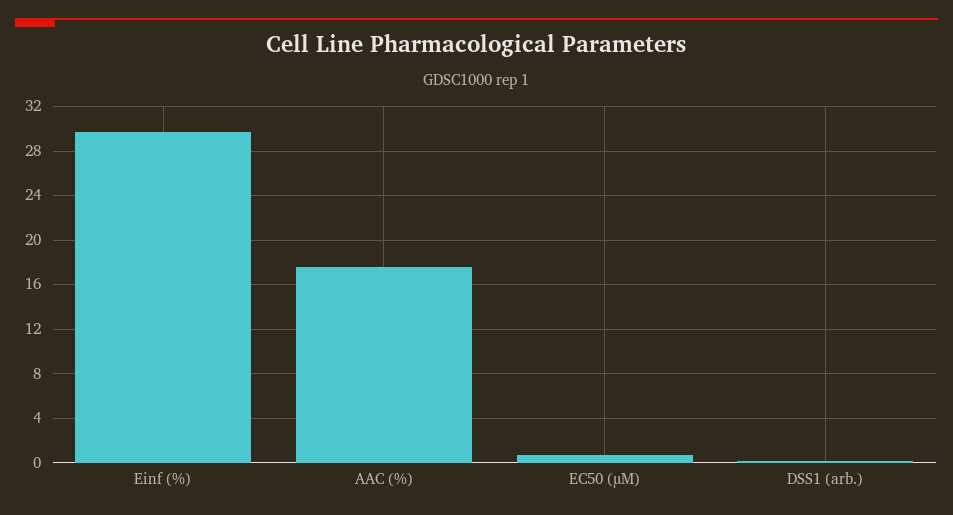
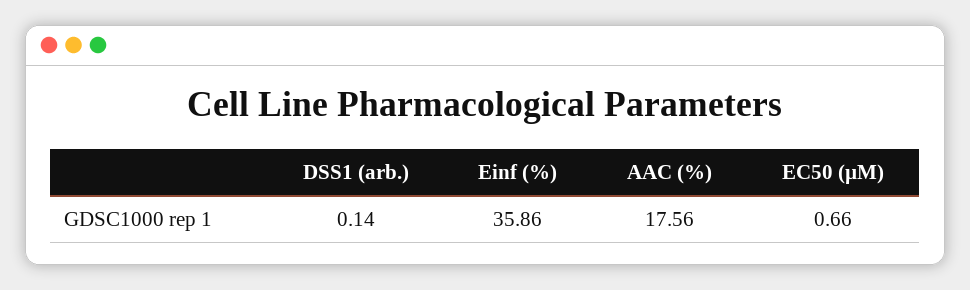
Einf (%): 30 -> 35.86

